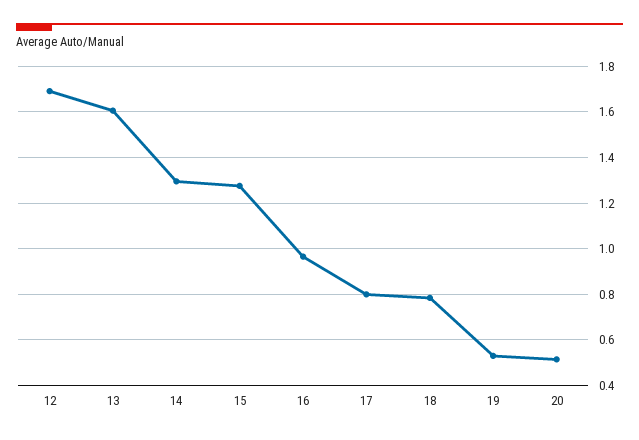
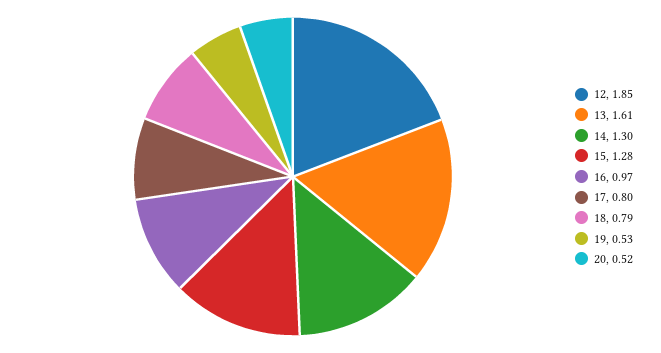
12: 1.7 -> 1.85

